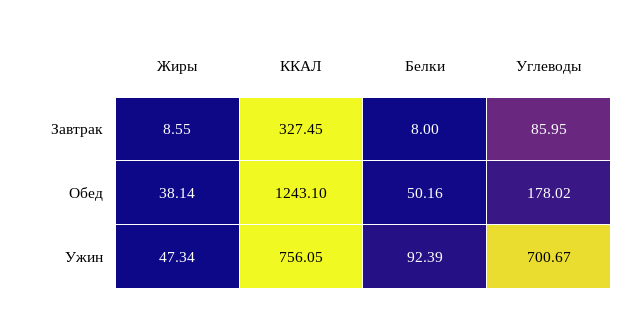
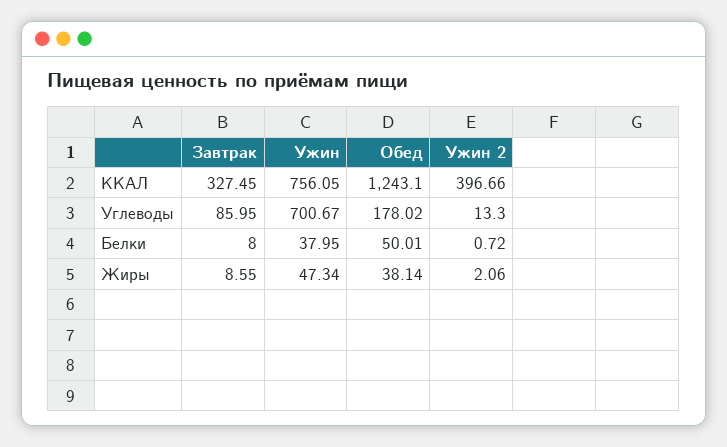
Белки, Обед: 50.16 -> 50.01
Белки, Ужин: 92.39 -> 37.95
ККАЛ, Ужин 2: none -> 396.66
Углеводы, Ужин 2: none -> 13.3
Белки, Ужин 2: none -> 0.72
Жиры, Ужин 2: none -> 2.06

